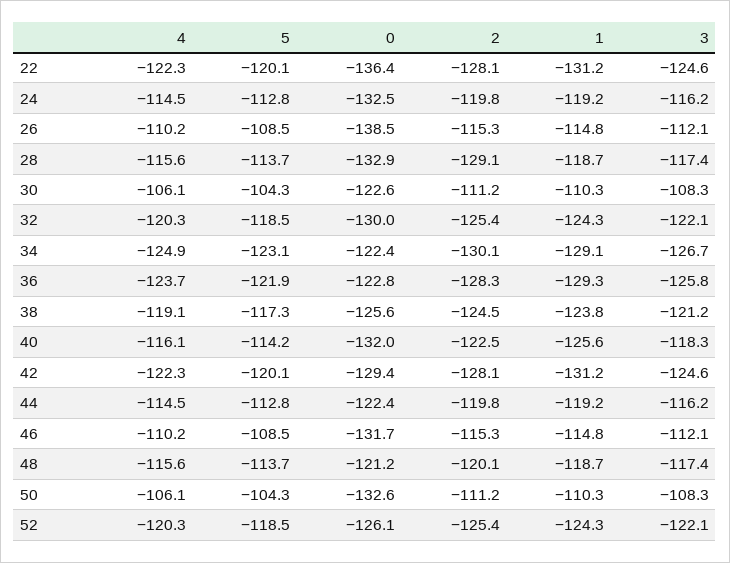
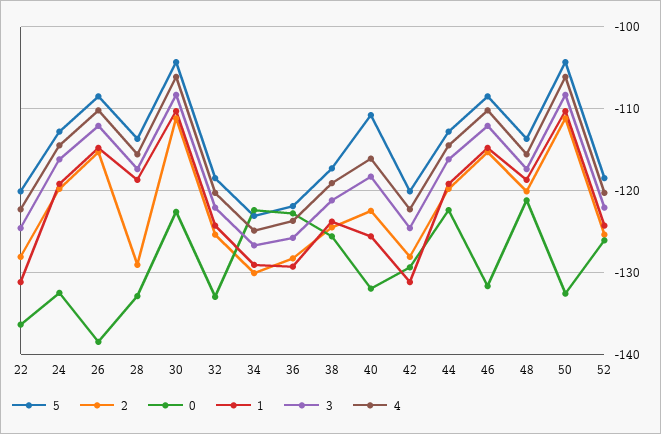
0, 32: -130 -> -133
5, 40: -114.2 -> -111

